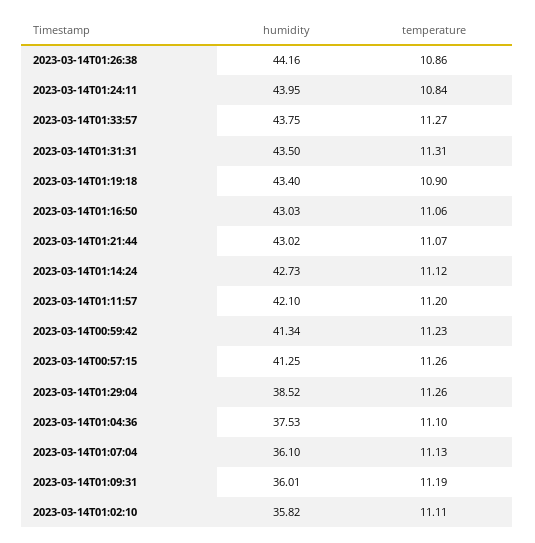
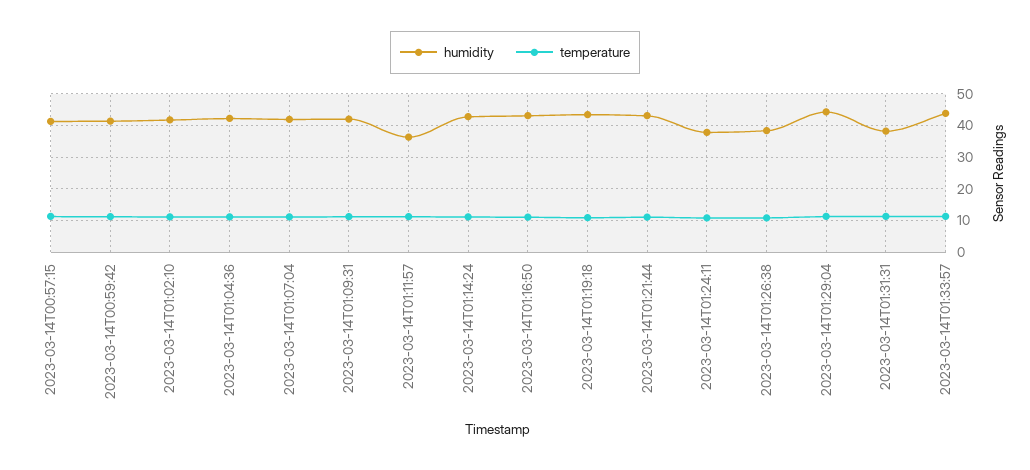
humidity, 2023-03-14T01:26:38: 44.16 -> 38
humidity, 2023-03-14T01:24:11: 43.95 -> 38
humidity, 2023-03-14T01:31:31: 43.5 -> 38
humidity, 2023-03-14T01:11:57: 42.1 -> 36
humidity, 2023-03-14T01:29:04: 38.52 -> 44
humidity, 2023-03-14T01:04:36: 37.53 -> 42
humidity, 2023-03-14T01:07:04: 36.1 -> 42
humidity, 2023-03-14T01:09:31: 36.01 -> 42
humidity, 2023-03-14T01:02:10: 35.82 -> 42

